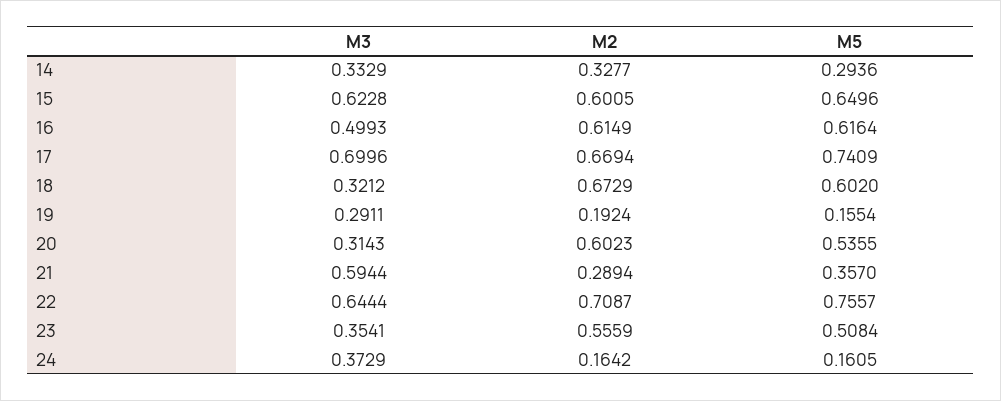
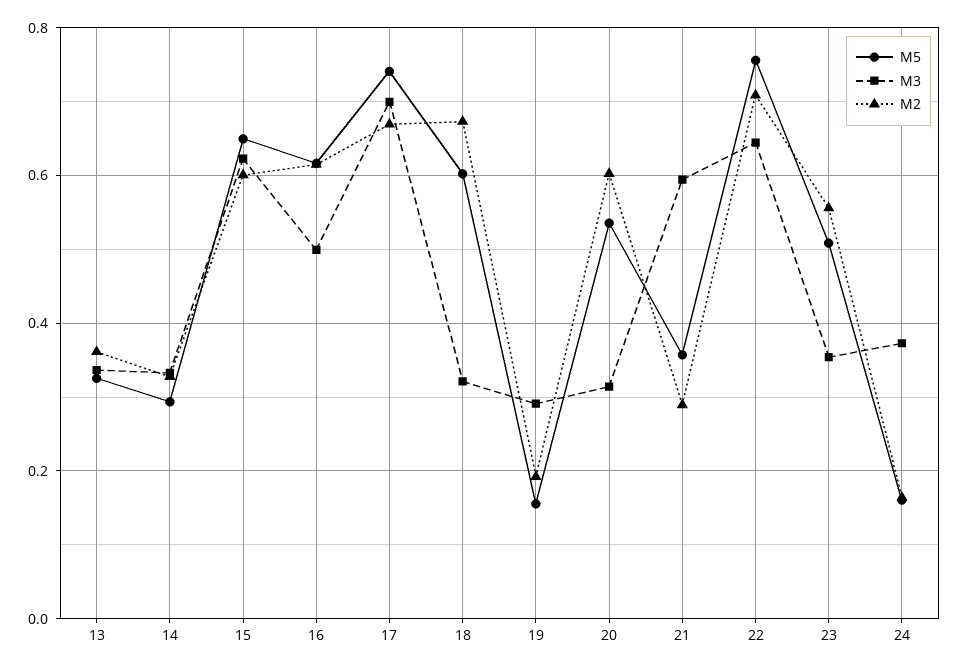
M5, 13: none -> 0.32
M3, 13: none -> 0.34
M2, 13: none -> 0.36

